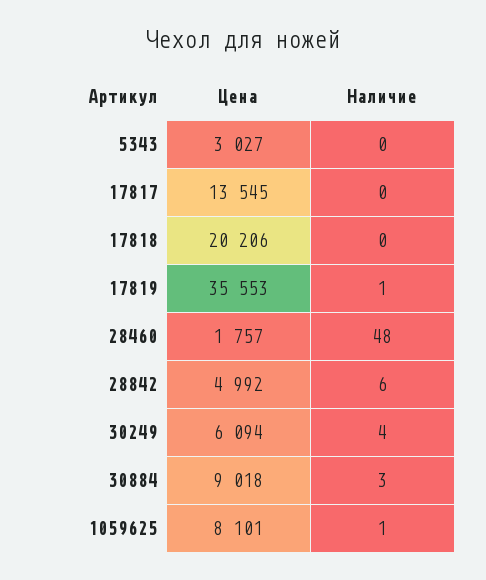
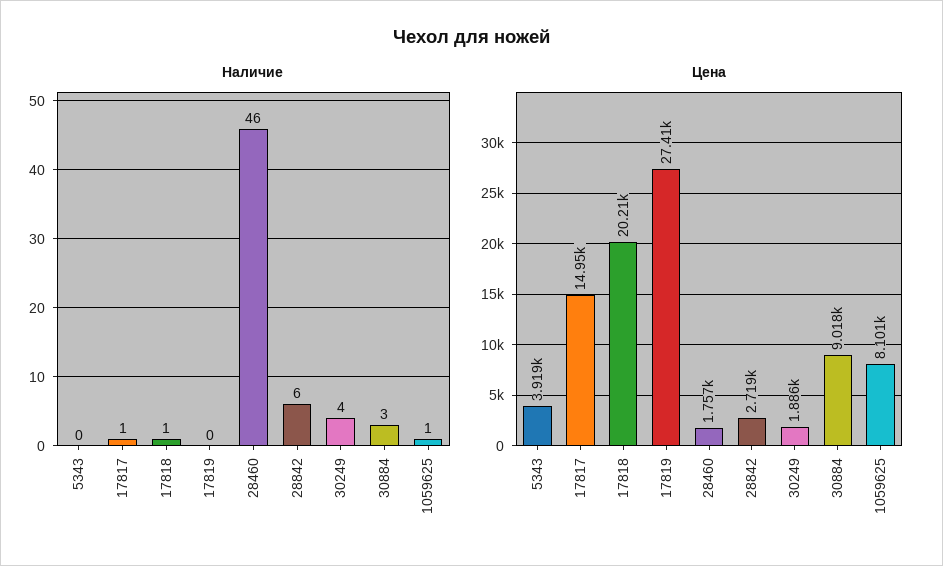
Цена, 5343: 3027 -> 3919
Цена, 17817: 13545 -> 14950
Наличие, 17817: 0 -> 1
Наличие, 17818: 0 -> 1
Цена, 17819: 35553 -> 27410
Наличие, 17819: 1 -> 0
Наличие, 28460: 48 -> 46
Цена, 28842: 4992 -> 2719
Цена, 30249: 6094 -> 1886

